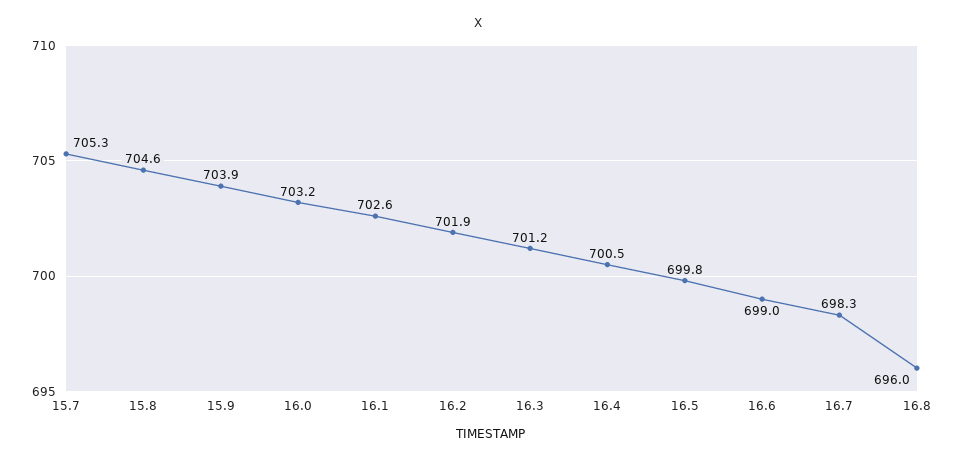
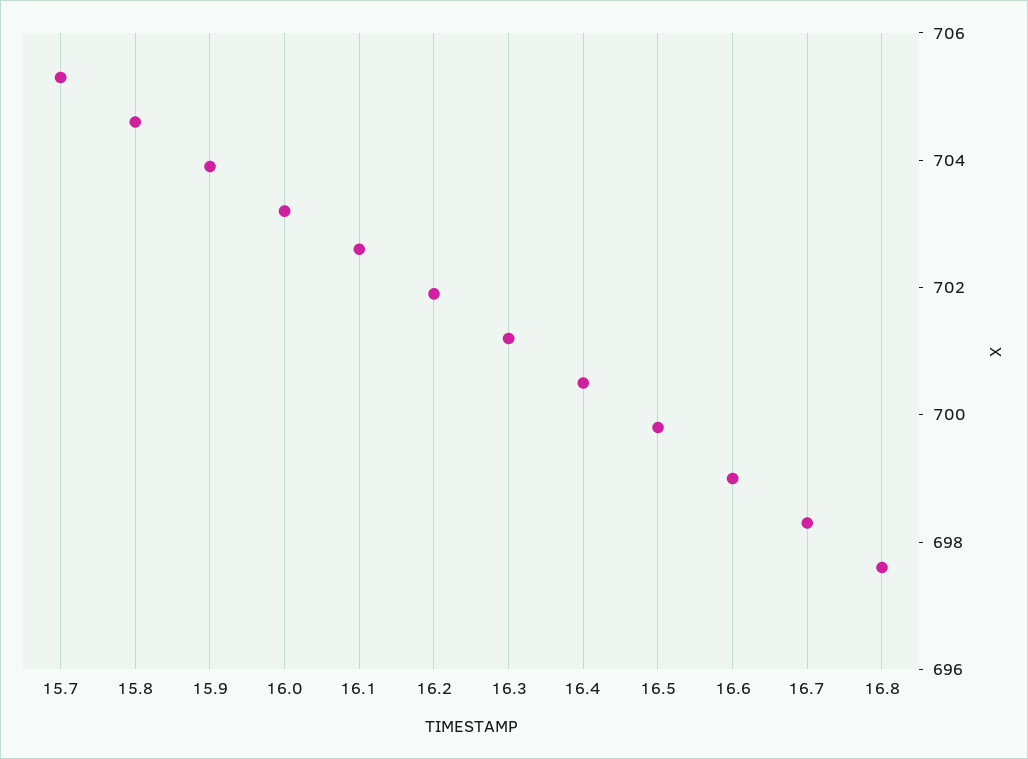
16.8: 696 -> 697.5

